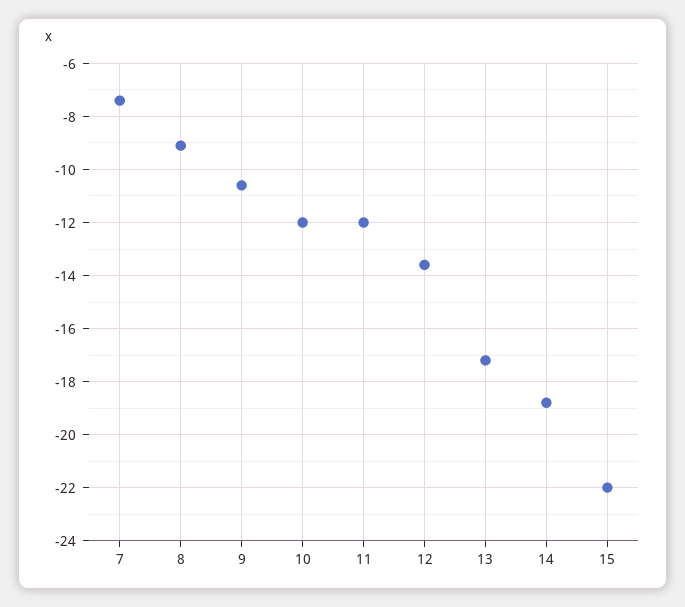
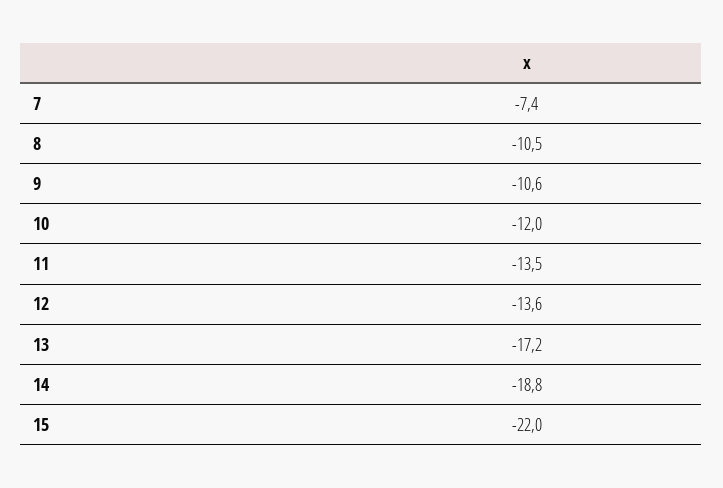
8: -9 -> -10.5
11: -12 -> -13.5

